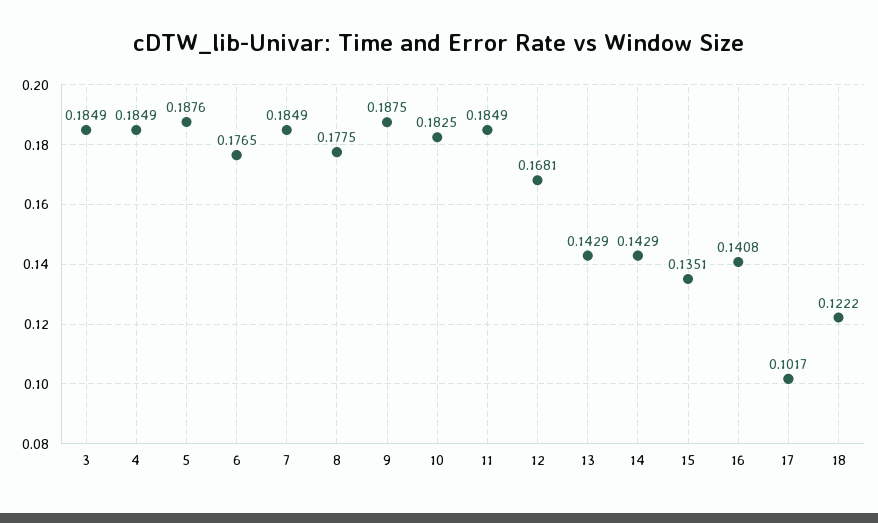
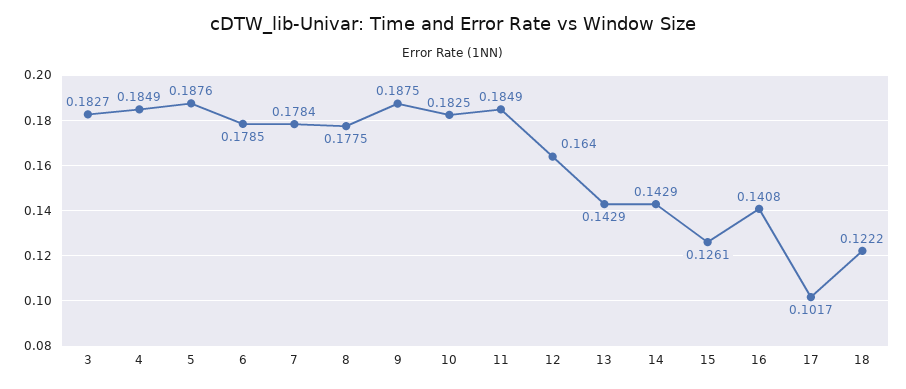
3: 0.1849 -> 0.1827
6: 0.1765 -> 0.1785
7: 0.1849 -> 0.1784
12: 0.1681 -> 0.164
15: 0.1351 -> 0.1261

